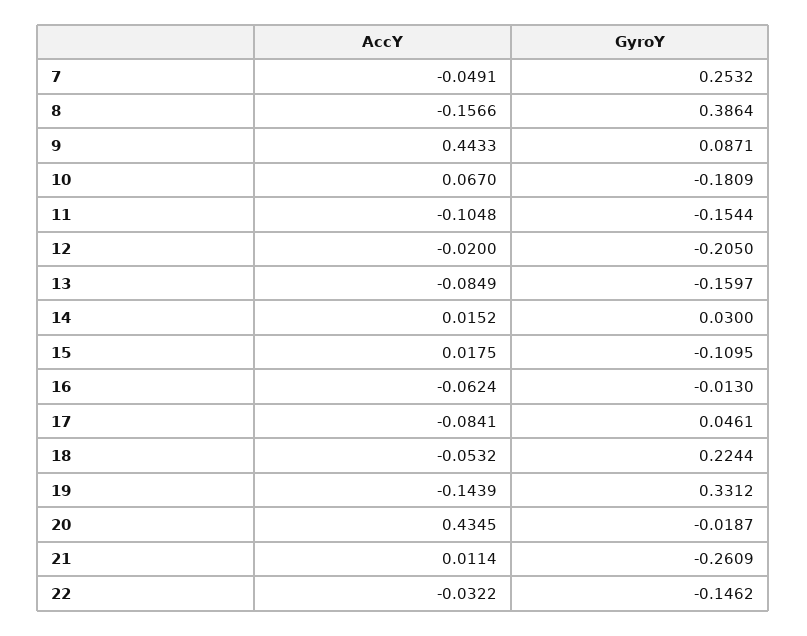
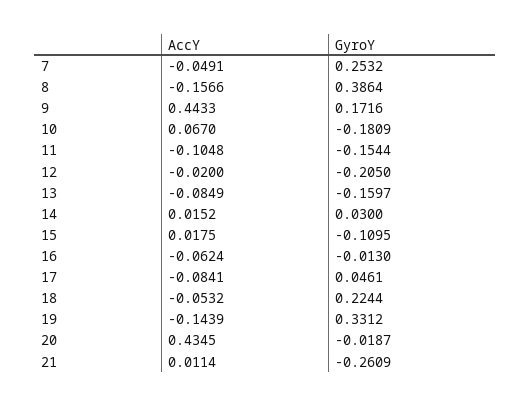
GyroY, 9: 0.0871 -> 0.1716
AccY, 22: -0.0322 -> none
GyroY, 22: -0.1462 -> none

